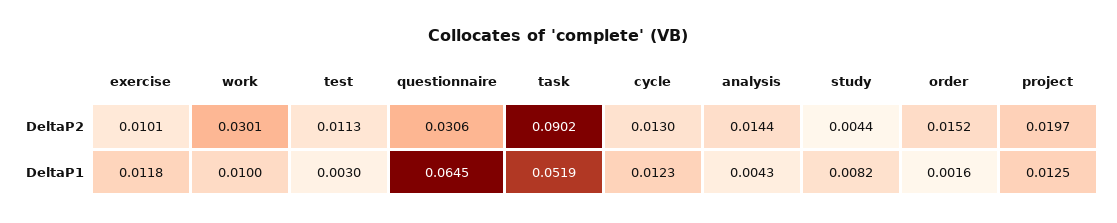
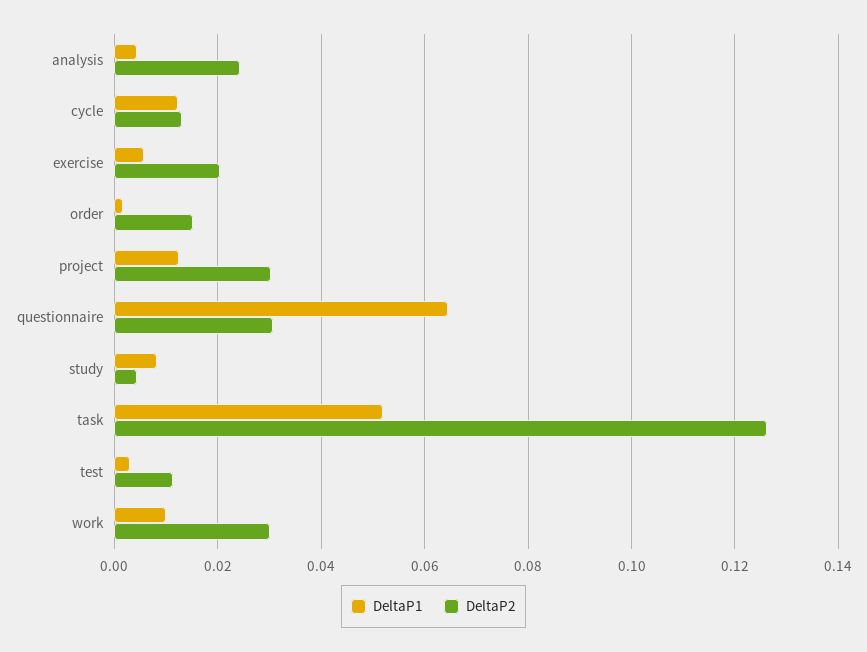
DeltaP2, exercise: 0.0101 -> 0.02
DeltaP2, task: 0.0902 -> 0.126
DeltaP2, analysis: 0.0144 -> 0.024
DeltaP2, project: 0.0197 -> 0.03
DeltaP1, exercise: 0.0118 -> 0.006

